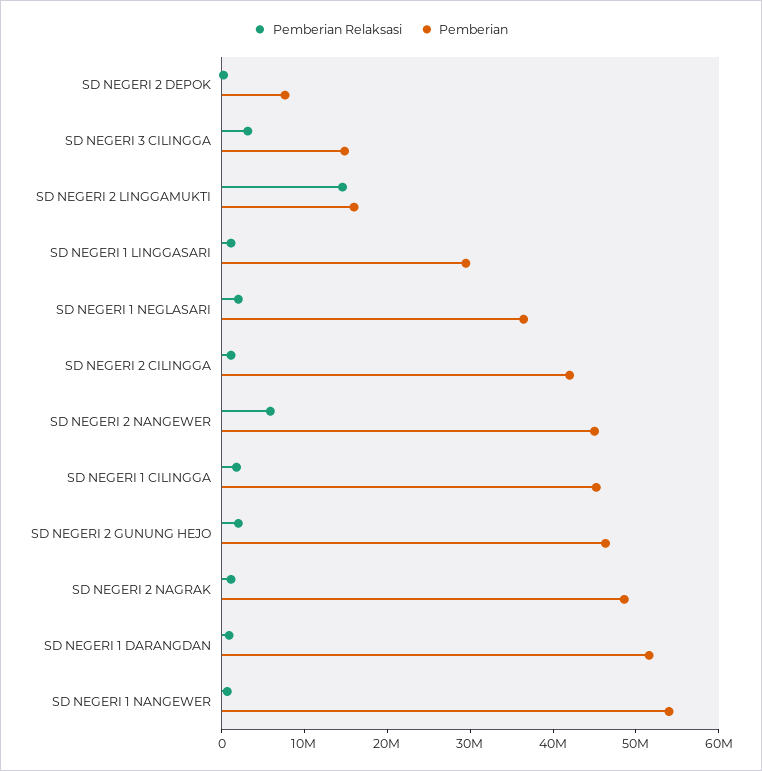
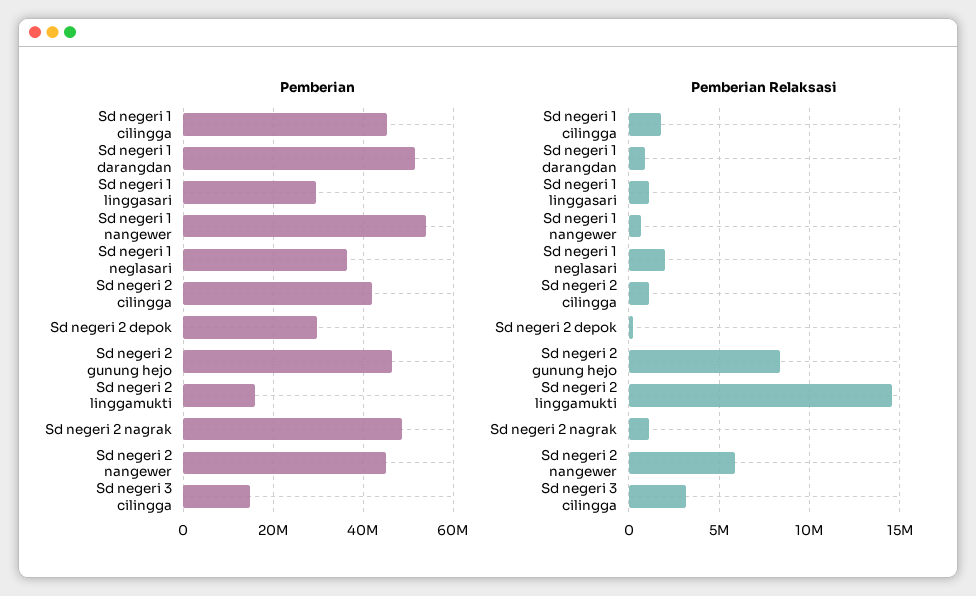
Pemberian, SD NEGERI 2 DEPOK: 8000000 -> 30000000
Pemberian Relaksasi, SD NEGERI 2 GUNUNG HEJO: 2000000 -> 8500000

